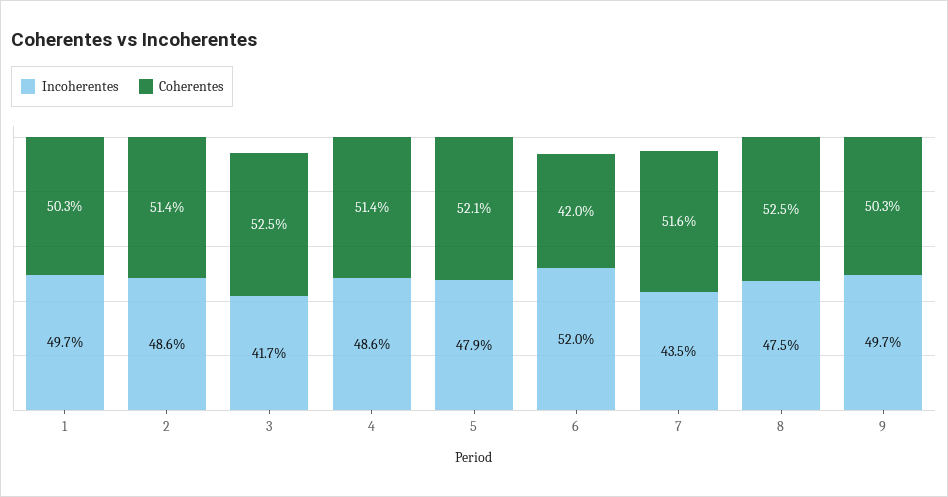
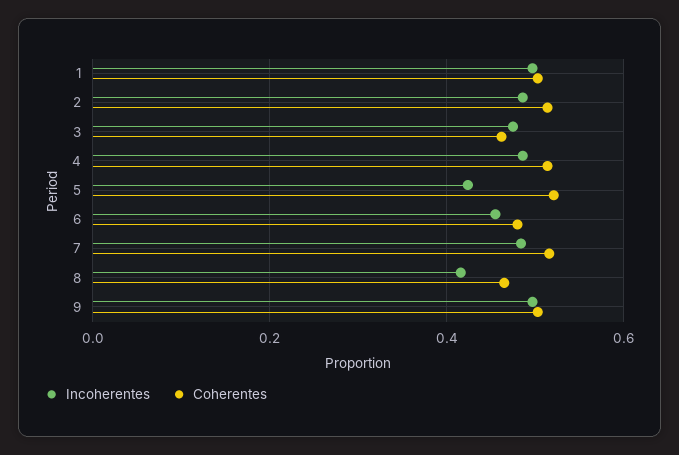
Incoherentes, 3: 0.417 -> 0.48
Coherentes, 3: 0.525 -> 0.46
Incoherentes, 5: 0.479 -> 0.42
Incoherentes, 6: 0.52 -> 0.46
Coherentes, 6: 0.42 -> 0.48
Incoherentes, 7: 0.435 -> 0.48
Incoherentes, 8: 0.475 -> 0.42
Coherentes, 8: 0.525 -> 0.46

